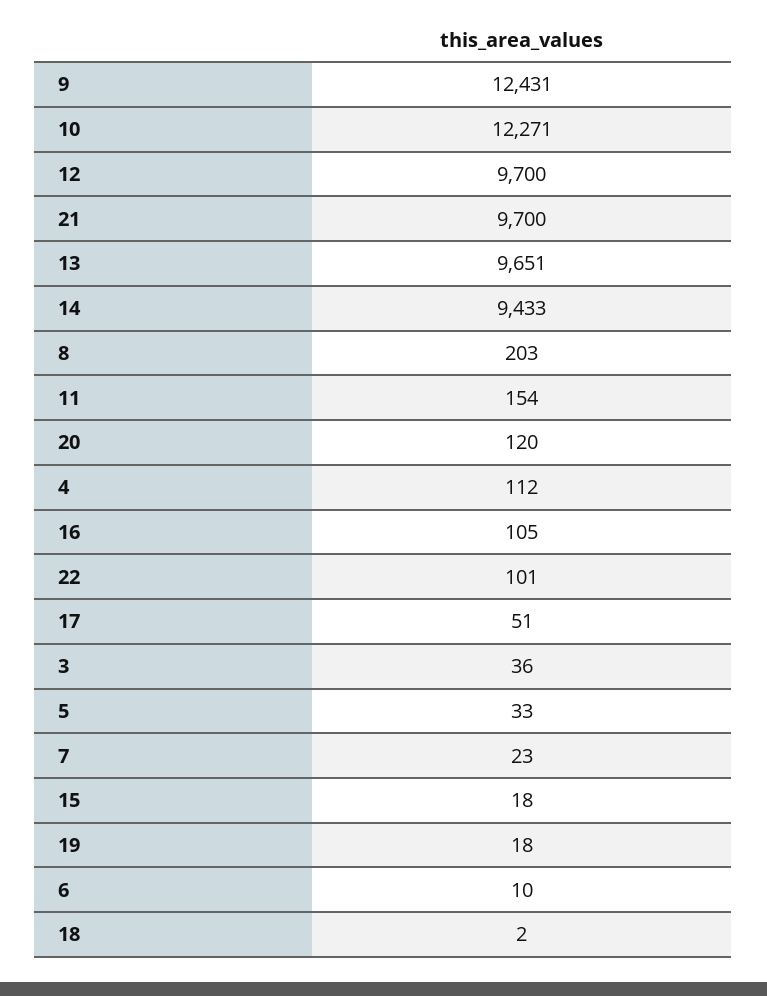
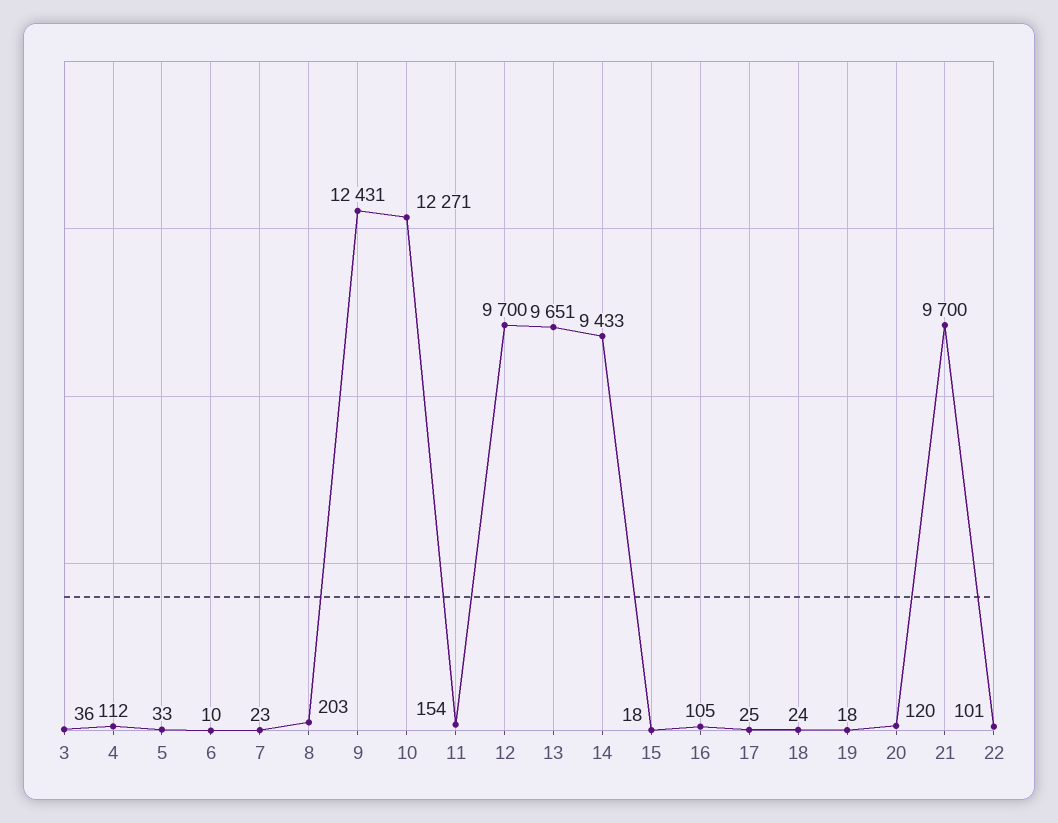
17: 51 -> 25
18: 2 -> 24

